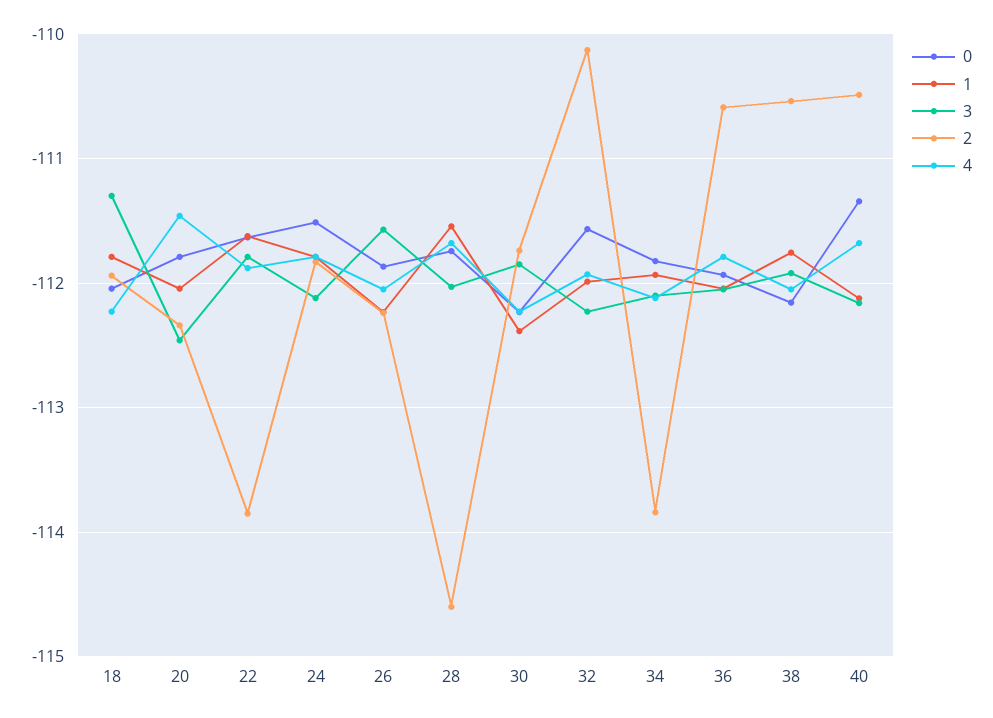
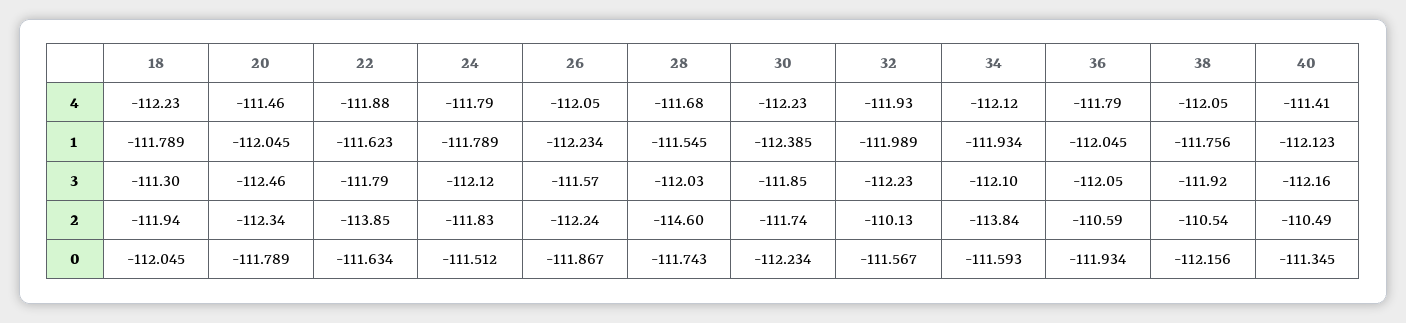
0, 34: -111.8 -> -111.593
4, 40: -111.7 -> -111.41

